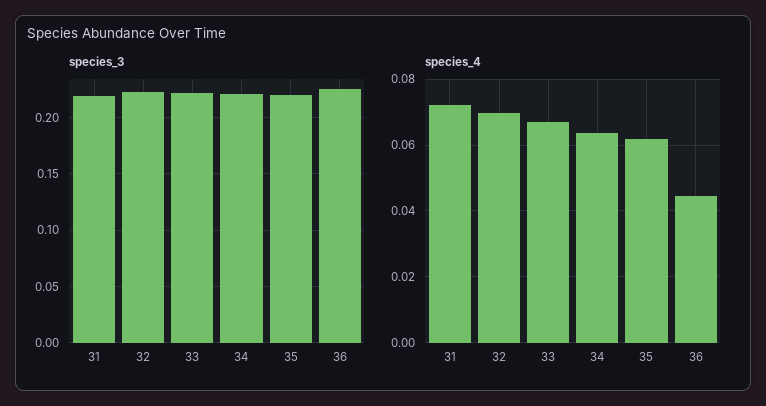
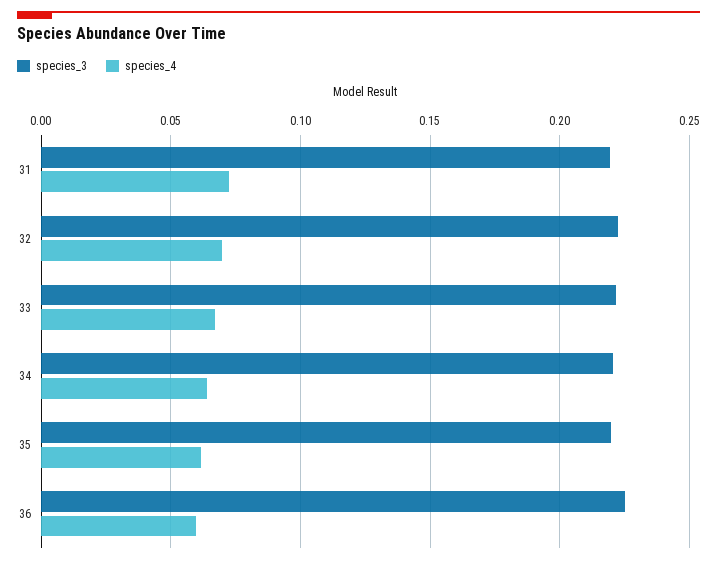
species_4, 36: 0.044 -> 0.06

